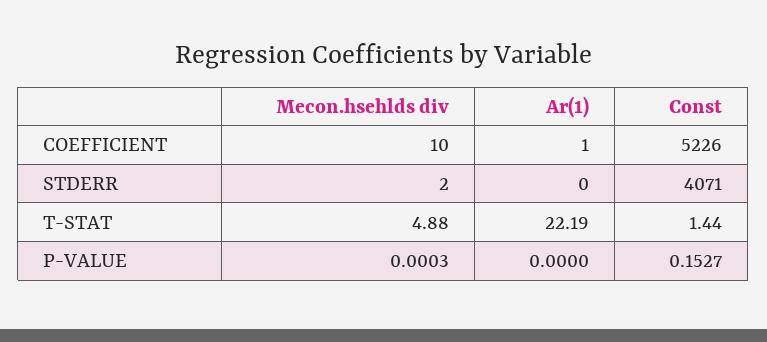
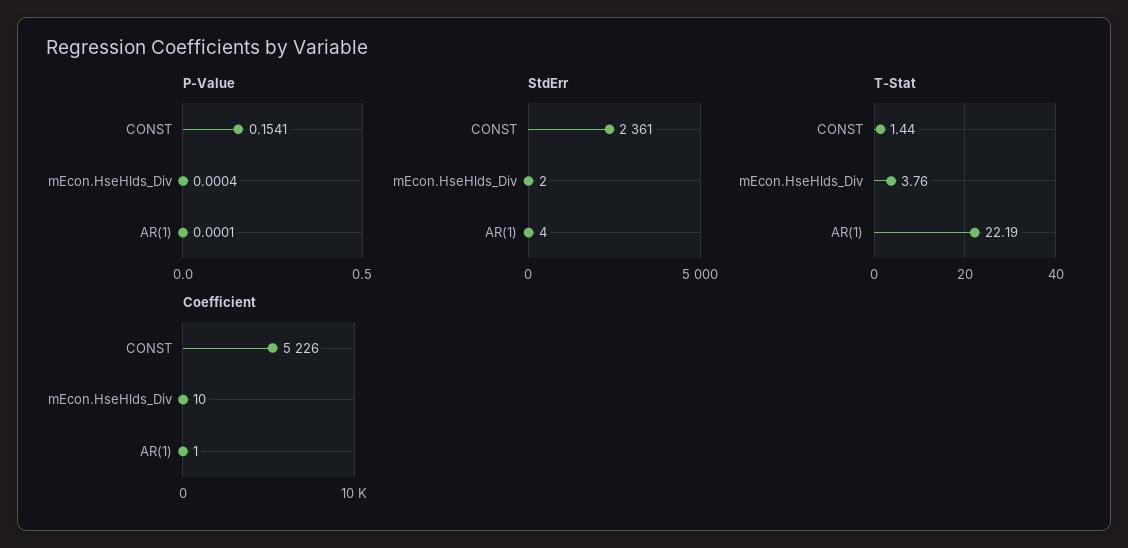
STDERR, Ar(1): 0 -> 4
STDERR, Const: 4071 -> 2361
T-STAT, Mecon.hsehlds div: 4.88 -> 3.76
P-VALUE, Mecon.hsehlds div: 0.0003 -> 0.0004
P-VALUE, Ar(1): 0 -> 0.0001
P-VALUE, Const: 0.1527 -> 0.1541

